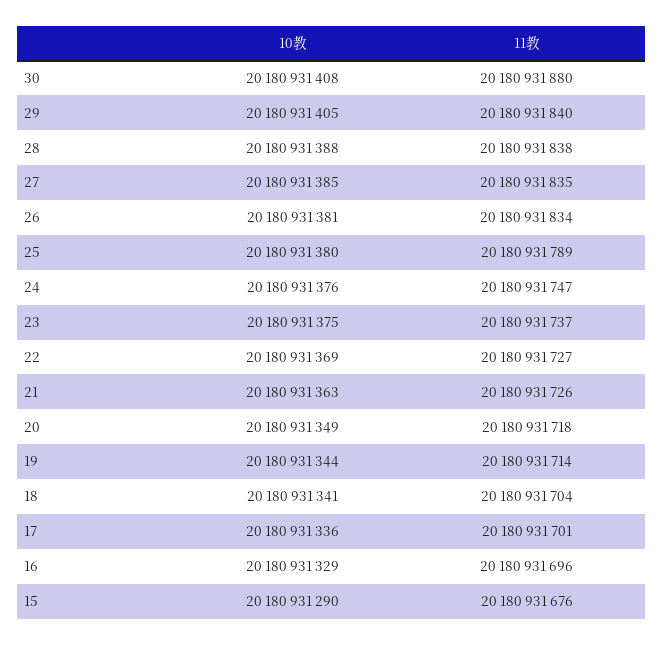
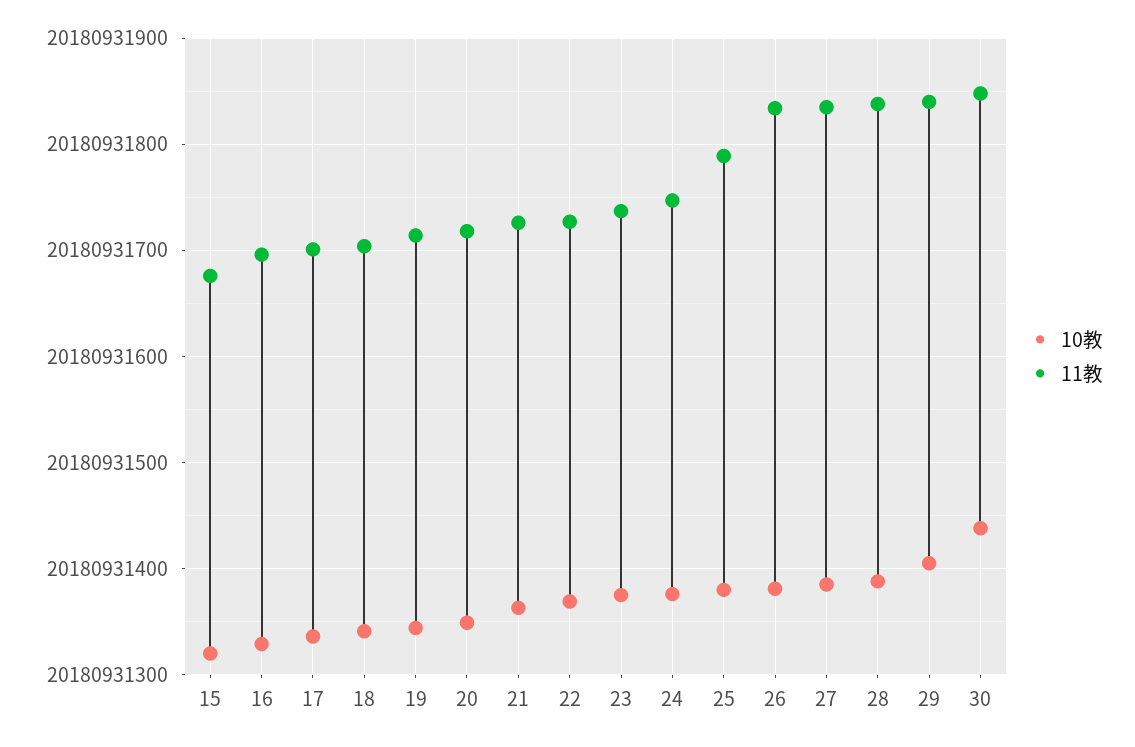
10教, 30: 20180931408 -> 20180931440
11教, 30: 20180931880 -> 20180931850
10教, 15: 20180931290 -> 20180931320

